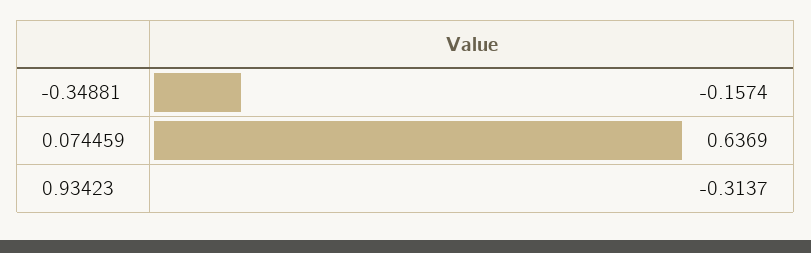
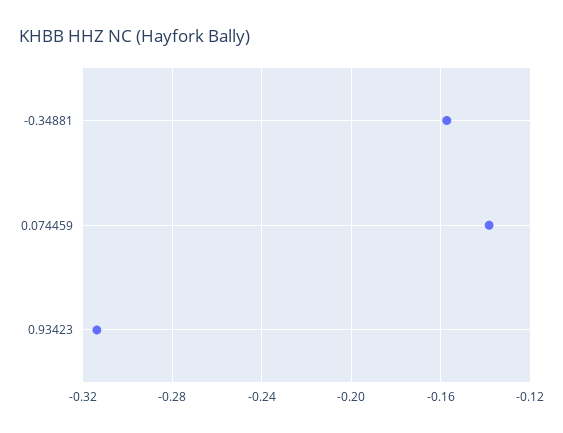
0.074459: 0.6369 -> -0.14

